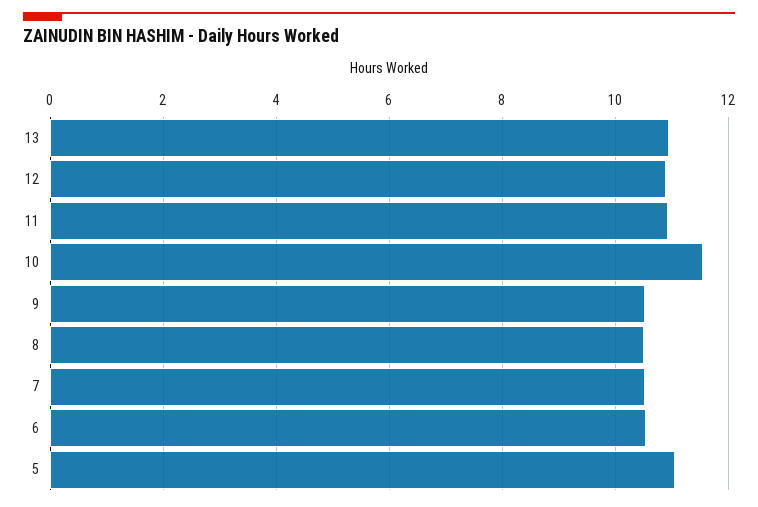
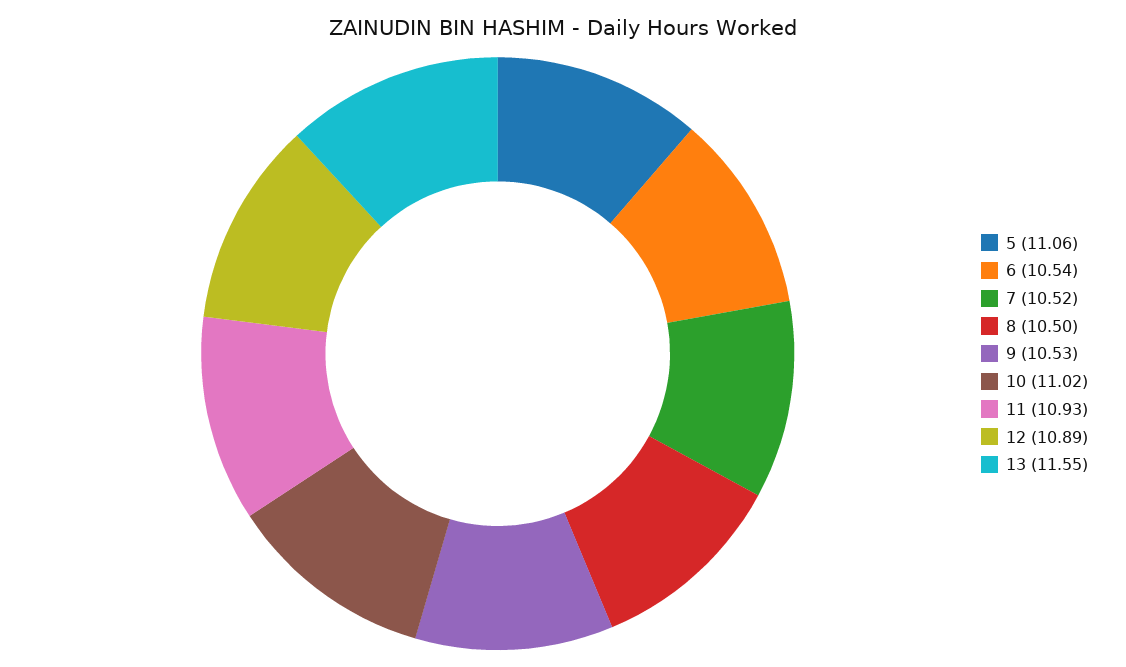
13: 11 -> 11.55
10: 11.6 -> 11.02

